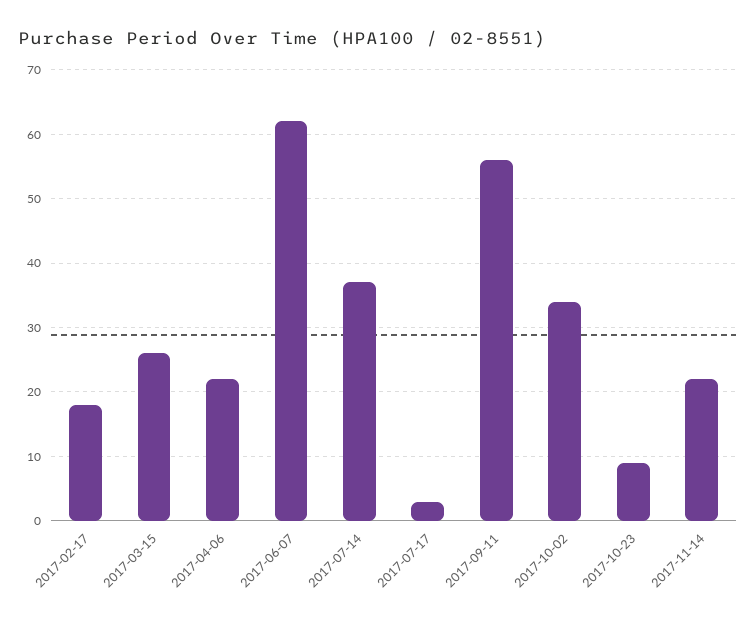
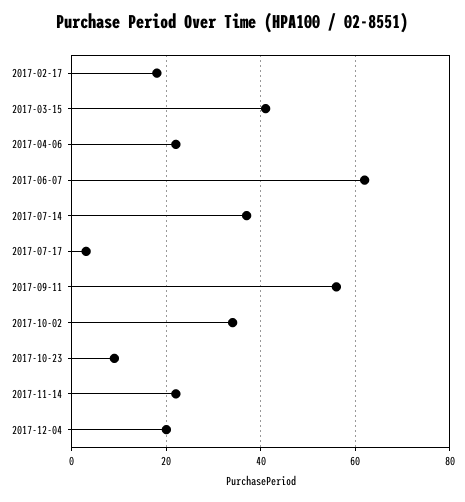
2017-03-15: 26 -> 40
2017-12-04: none -> 20

